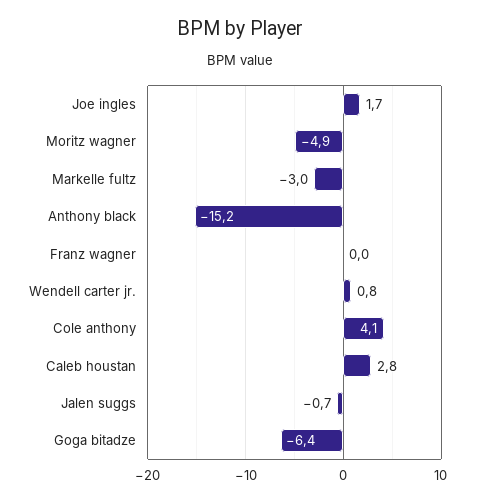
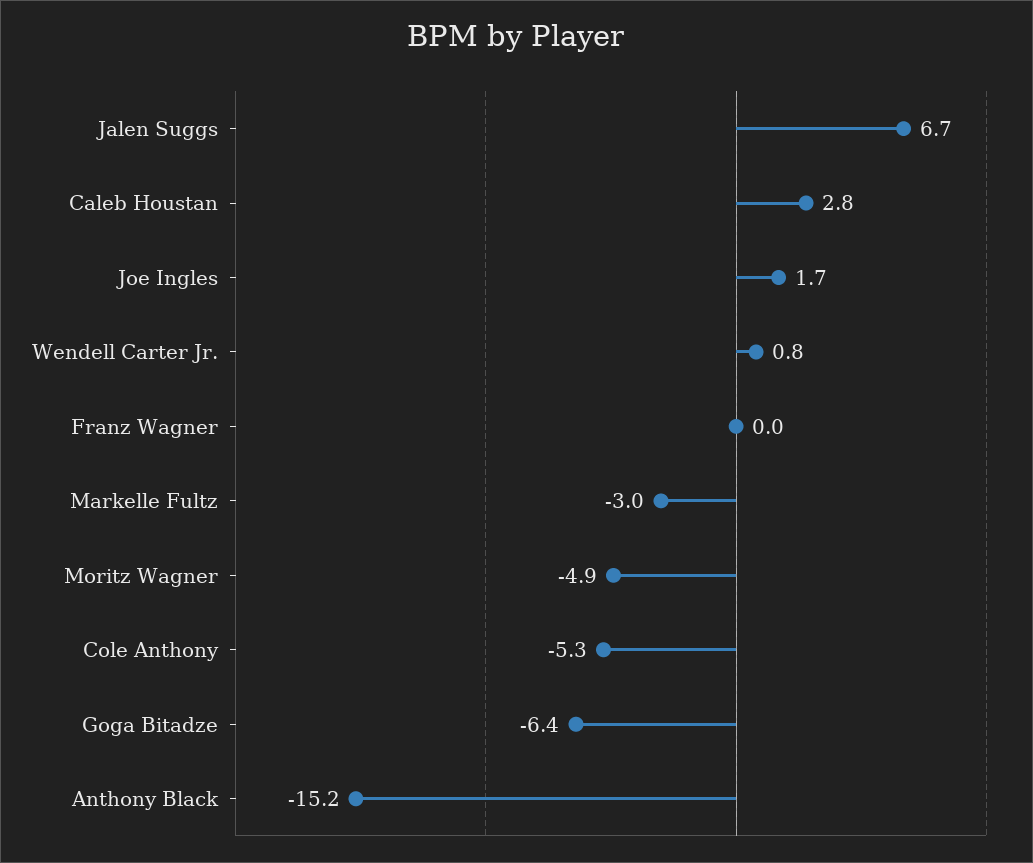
Cole anthony: 4.1 -> -5.3
Jalen suggs: -0.7 -> 6.7

